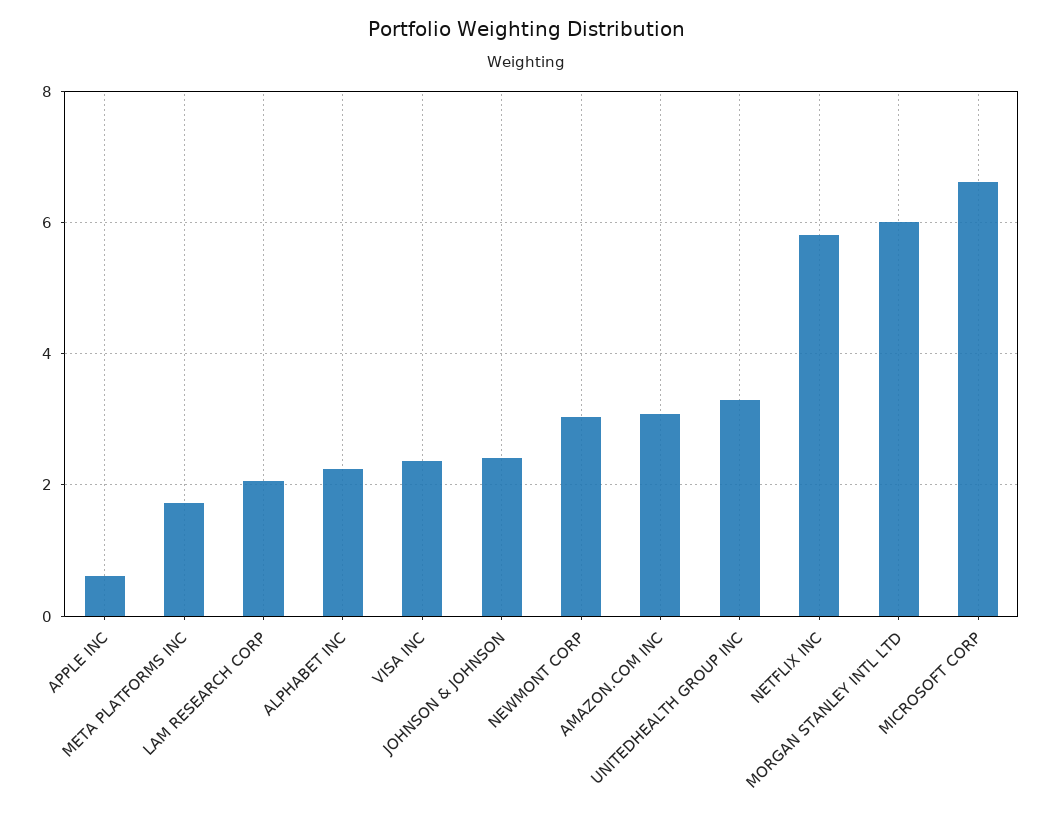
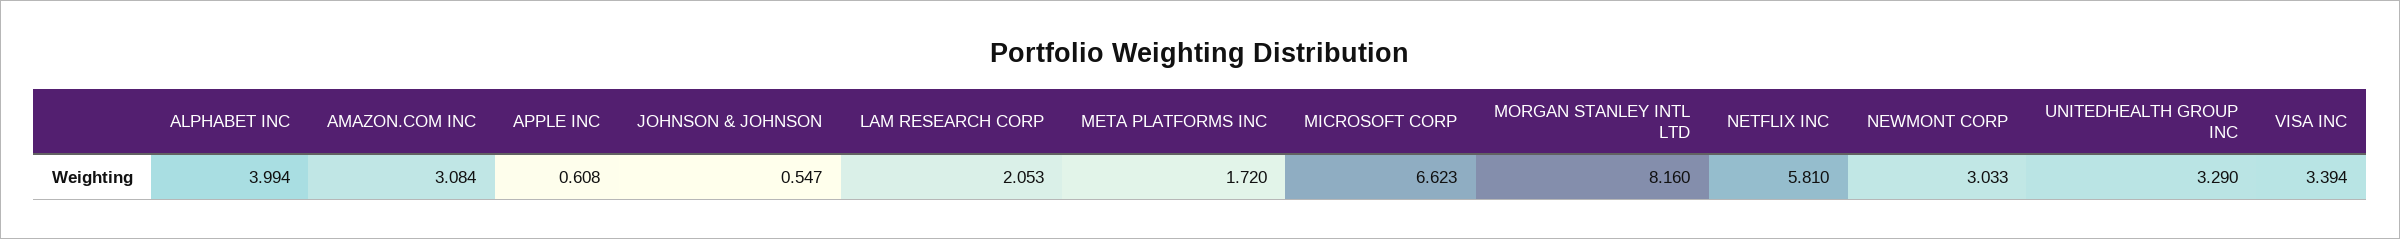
ALPHABET INC: 2.2 -> 3.994
VISA INC: 2.4 -> 3.394
JOHNSON & JOHNSON: 2.4 -> 0.547
MORGAN STANLEY INTL LTD: 6 -> 8.16

